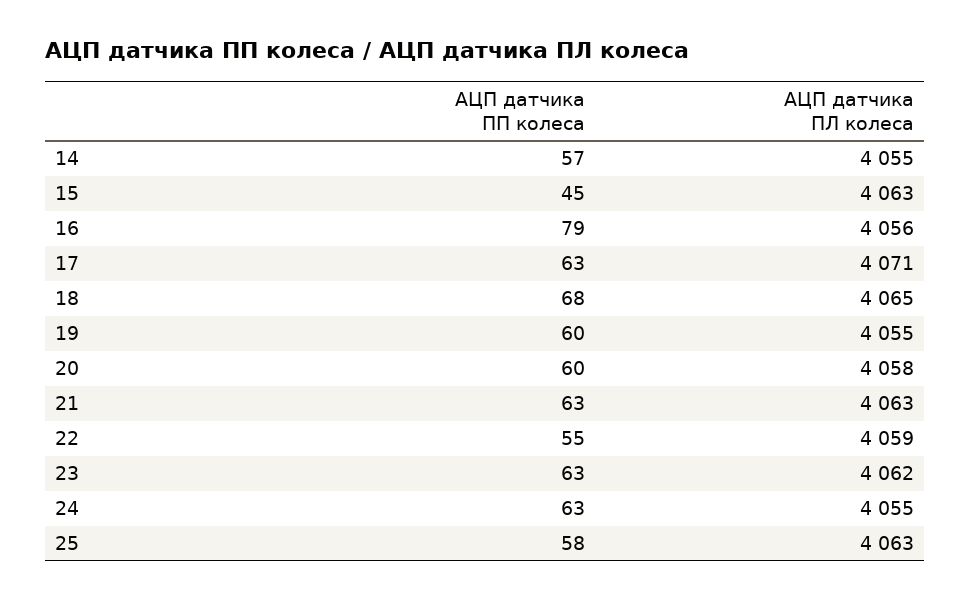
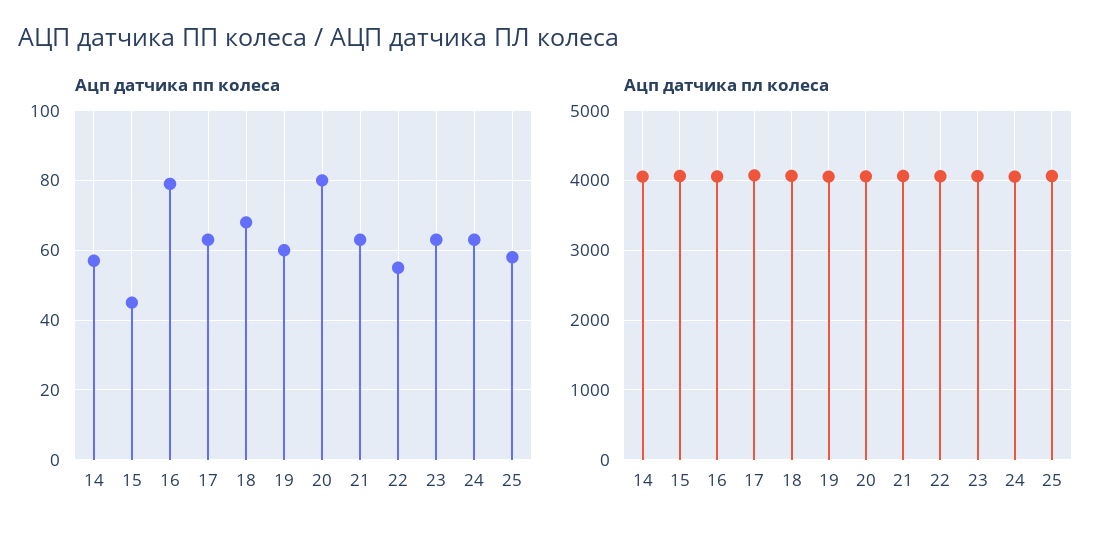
АЦП датчика ПП колеса, 20: 60 -> 80

